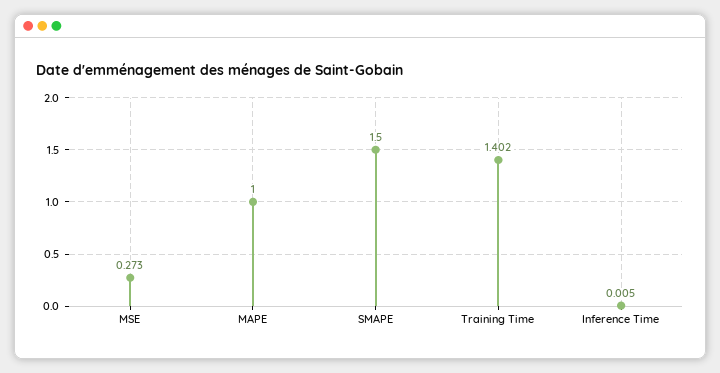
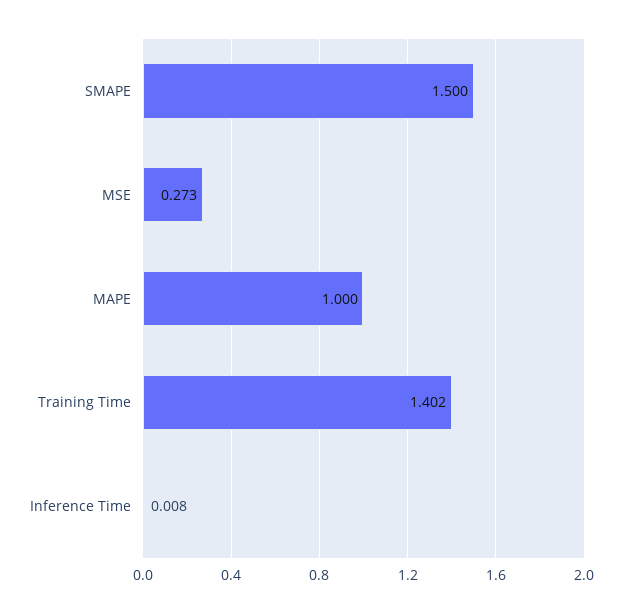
Inference Time: 0.005 -> 0.008

